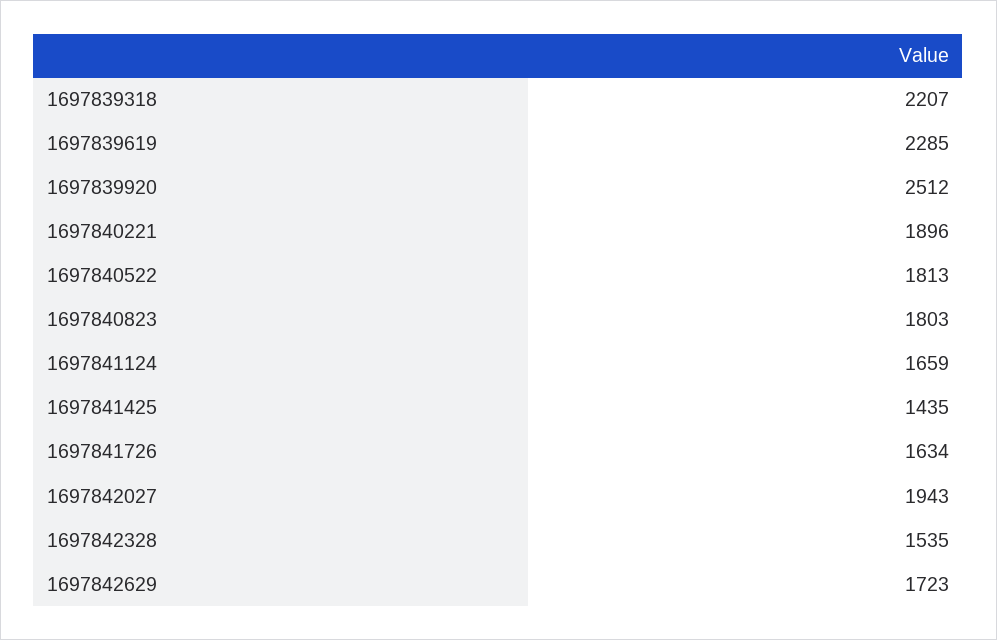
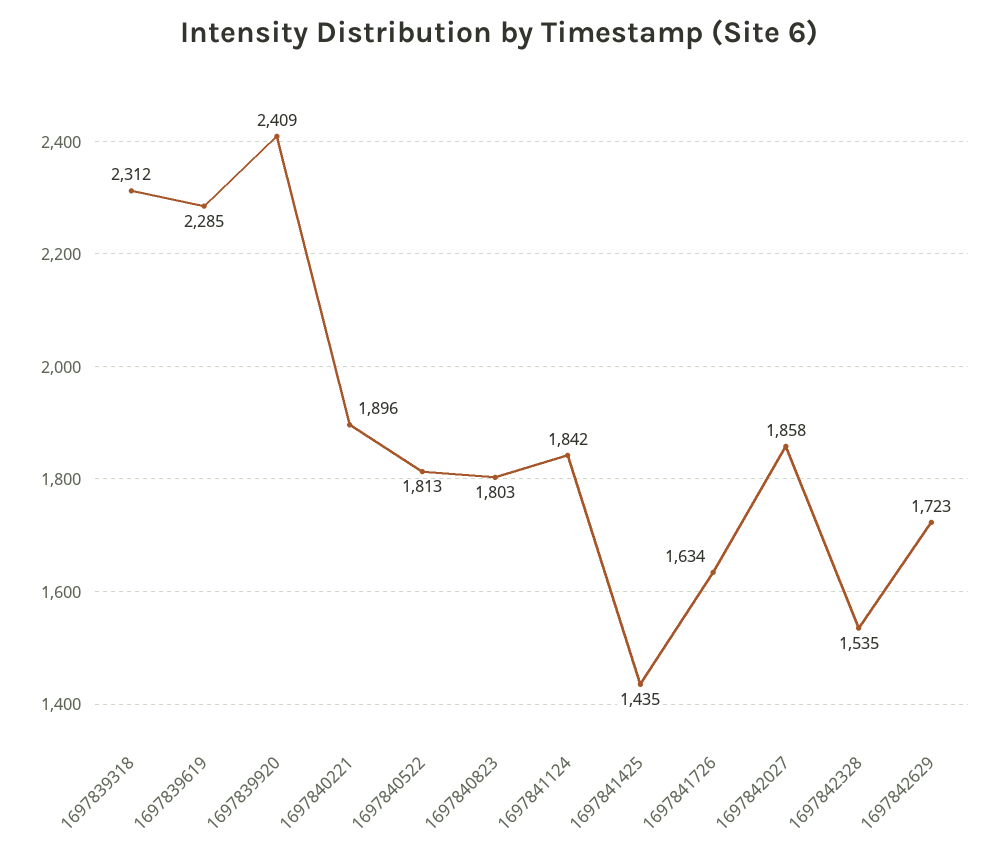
1697839318: 2207 -> 2312
1697839920: 2512 -> 2409
1697841124: 1659 -> 1842
1697842027: 1943 -> 1858

